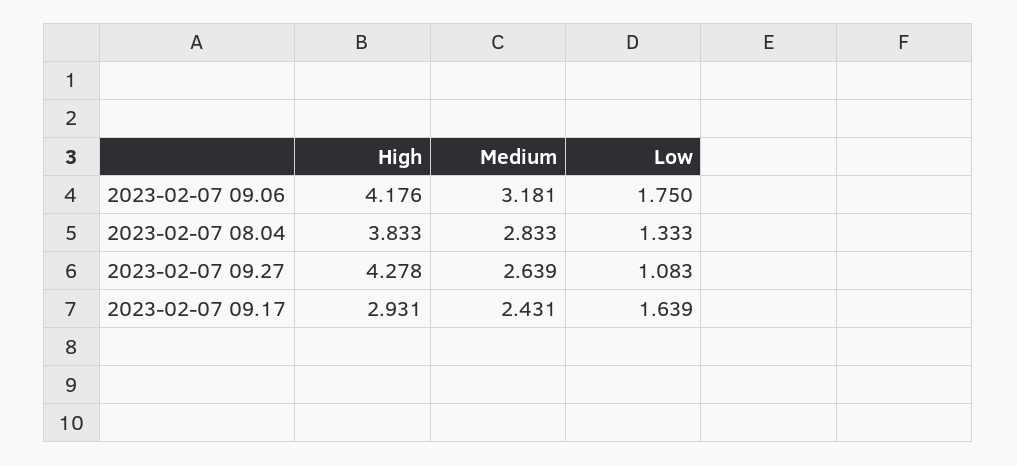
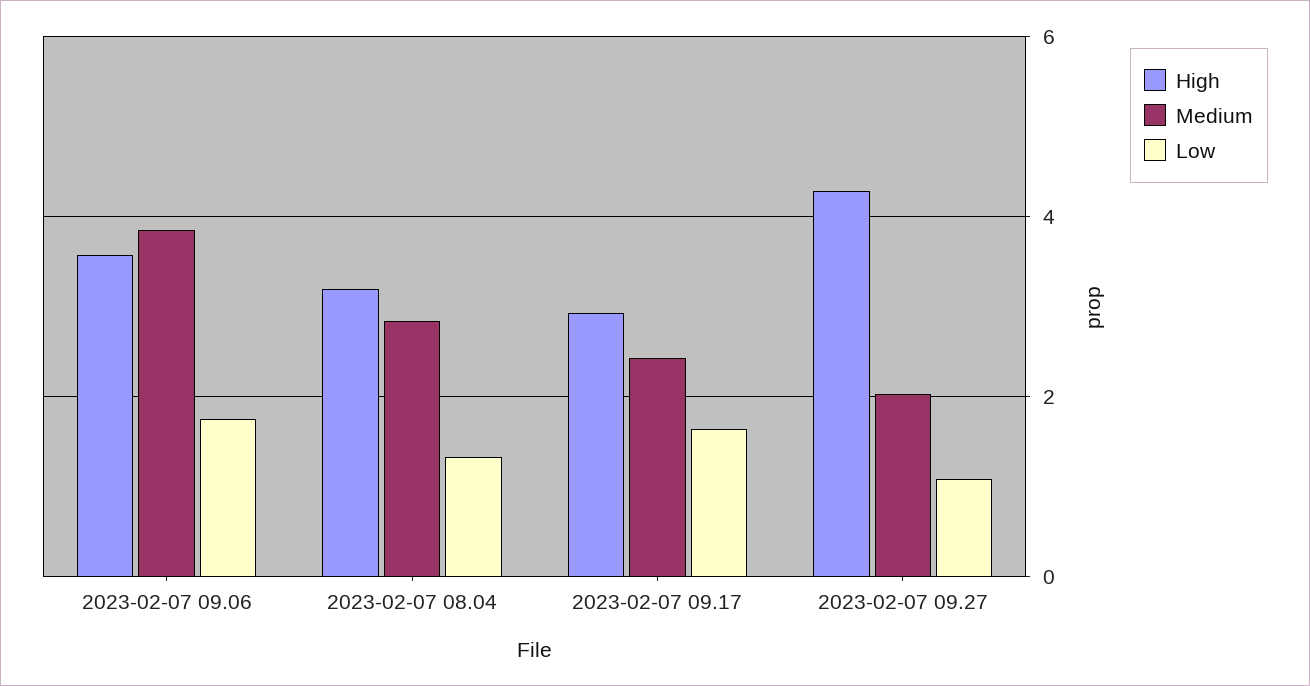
High, 2023-02-07 09.06: 4.176 -> 3.6
Medium, 2023-02-07 09.06: 3.181 -> 3.8
High, 2023-02-07 08.04: 3.833 -> 3.2
Medium, 2023-02-07 09.27: 2.639 -> 2

